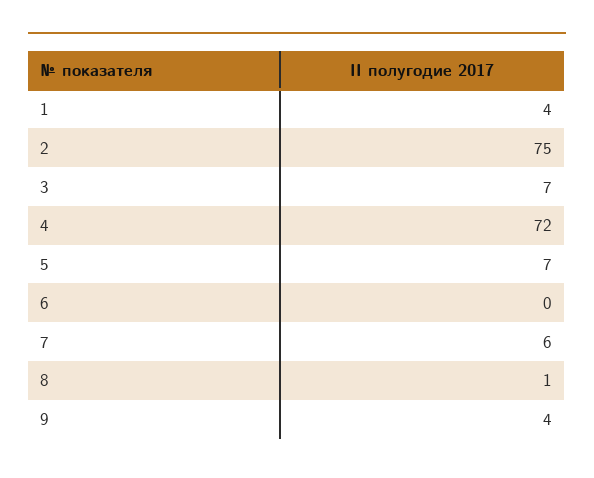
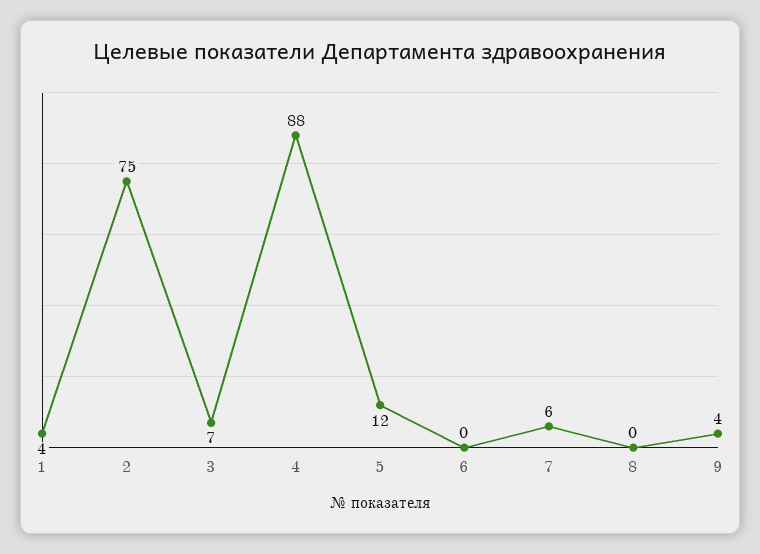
4: 72 -> 88
5: 7 -> 12
8: 1 -> 0

